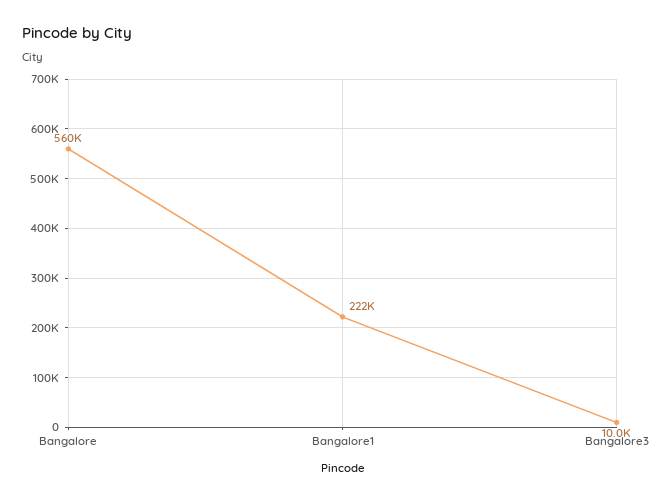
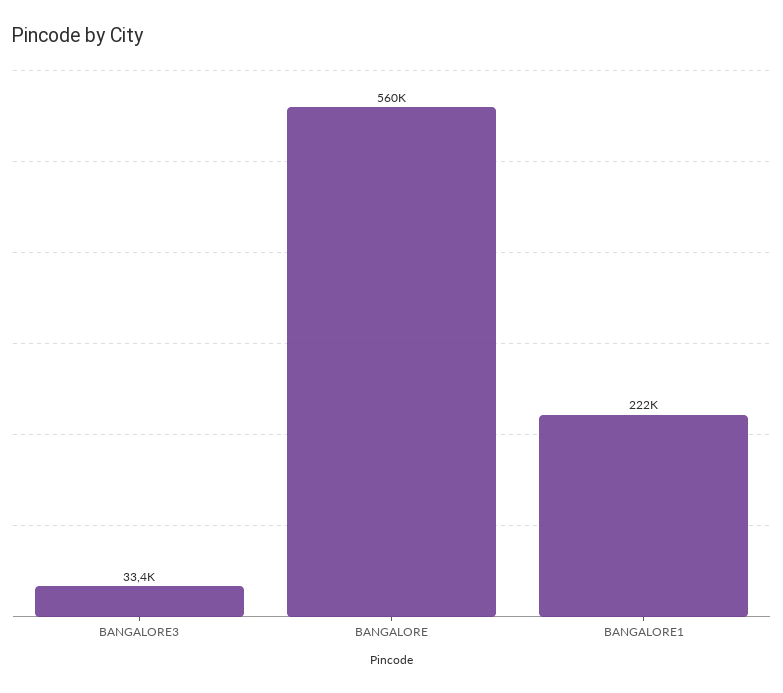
Bangalore3: 10000 -> 33400

